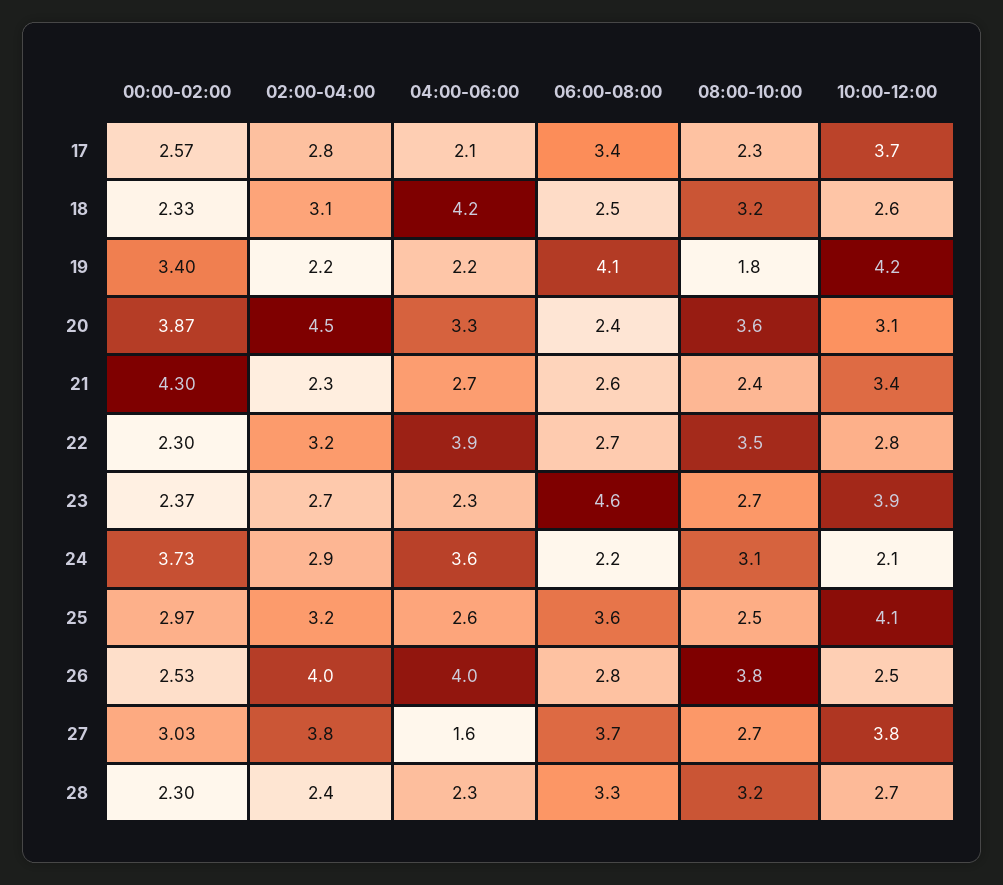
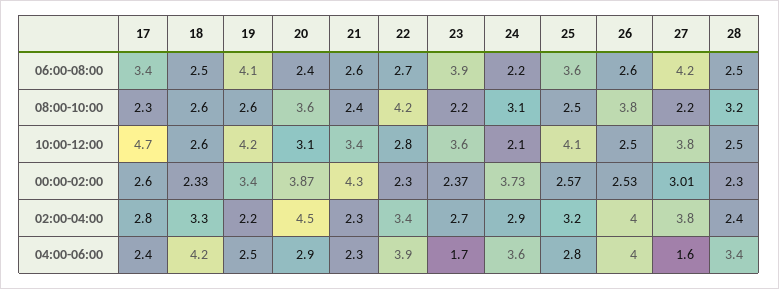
00:00-02:00, 17: 2.57 -> 2.6
04:00-06:00, 17: 2.1 -> 2.4
10:00-12:00, 17: 3.7 -> 4.7
02:00-04:00, 18: 3.1 -> 3.3
08:00-10:00, 18: 3.2 -> 2.6
04:00-06:00, 19: 2.2 -> 2.5
08:00-10:00, 19: 1.8 -> 2.6
04:00-06:00, 20: 3.3 -> 2.9
04:00-06:00, 21: 2.7 -> 2.3
02:00-04:00, 22: 3.2 -> 3.4
08:00-10:00, 22: 3.5 -> 4.2
04:00-06:00, 23: 2.3 -> 1.7
06:00-08:00, 23: 4.6 -> 3.9
08:00-10:00, 23: 2.7 -> 2.2
10:00-12:00, 23: 3.9 -> 3.6
00:00-02:00, 25: 2.97 -> 2.57
04:00-06:00, 25: 2.6 -> 2.8
06:00-08:00, 26: 2.8 -> 2.6
00:00-02:00, 27: 3.03 -> 3.01
06:00-08:00, 27: 3.7 -> 4.2
08:00-10:00, 27: 2.7 -> 2.2
04:00-06:00, 28: 2.3 -> 3.4
06:00-08:00, 28: 3.3 -> 2.5
10:00-12:00, 28: 2.7 -> 2.5

